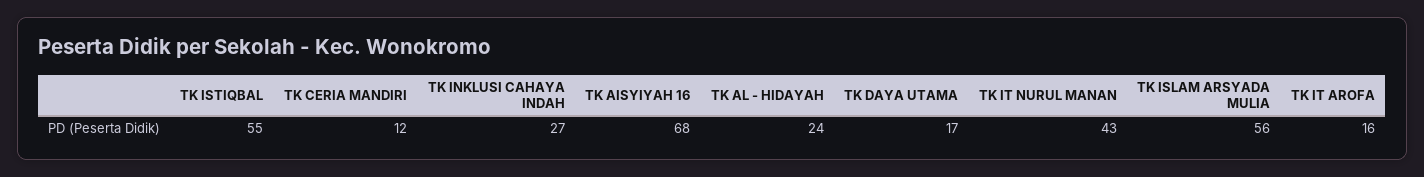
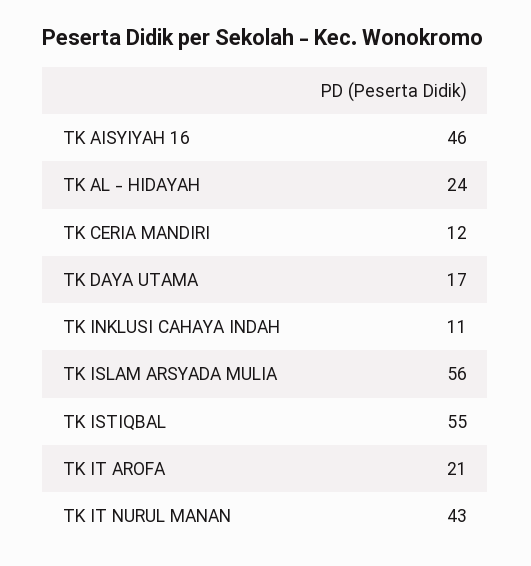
TK INKLUSI CAHAYA INDAH: 27 -> 11
TK AISYIYAH 16: 68 -> 46
TK IT AROFA: 16 -> 21

